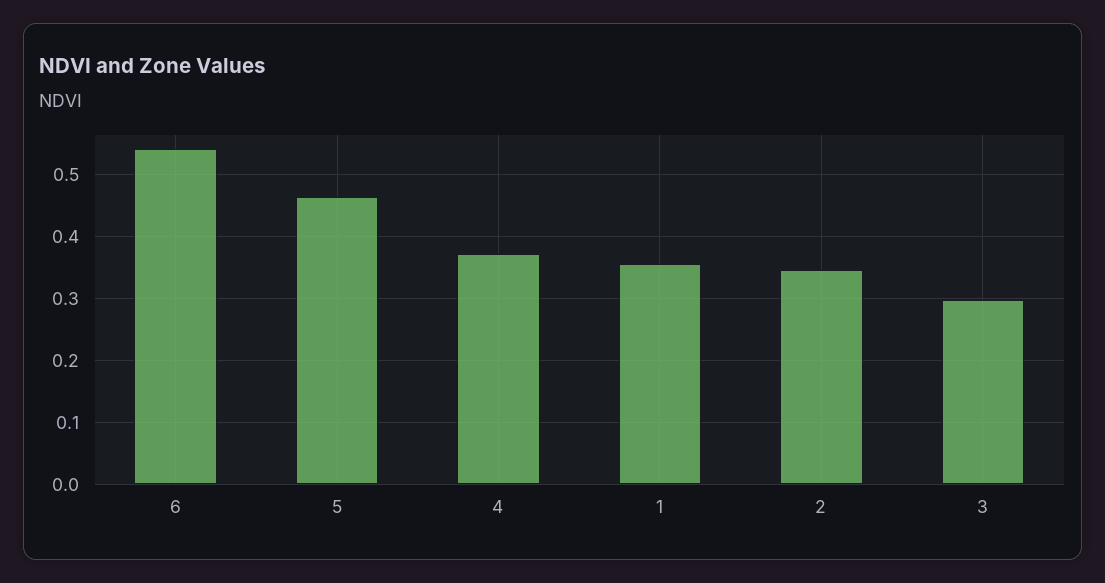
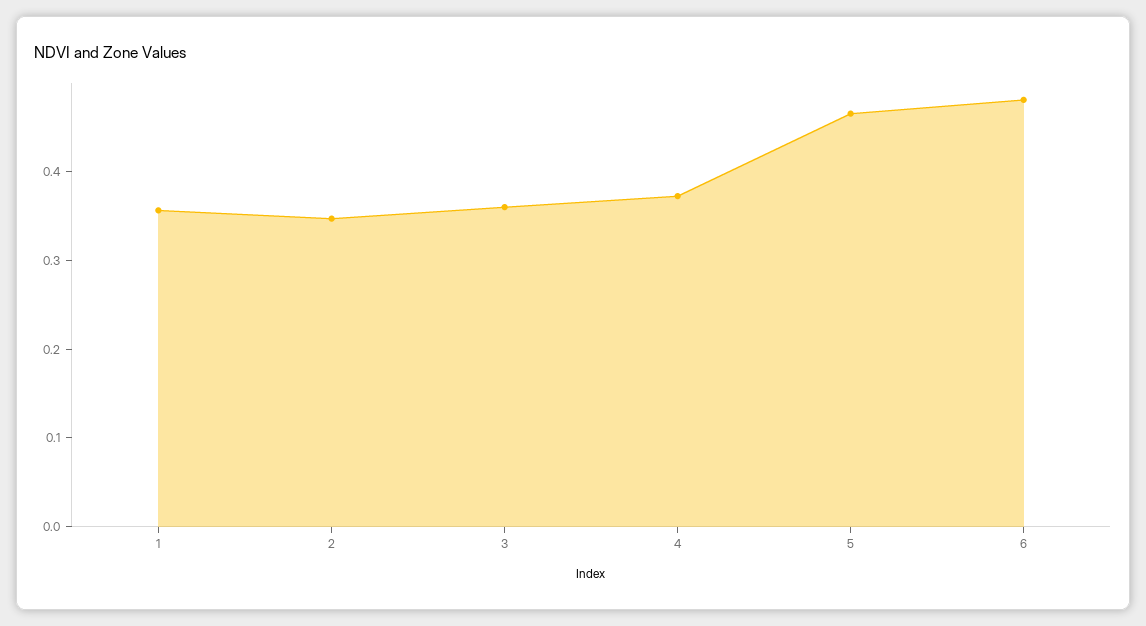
6: 0.54 -> 0.48
3: 0.3 -> 0.36

